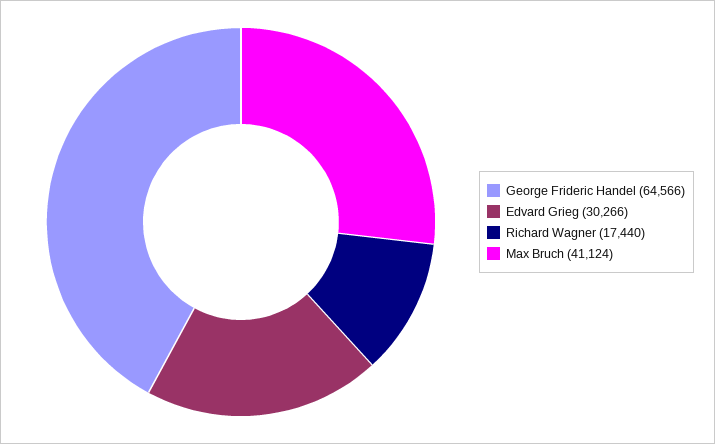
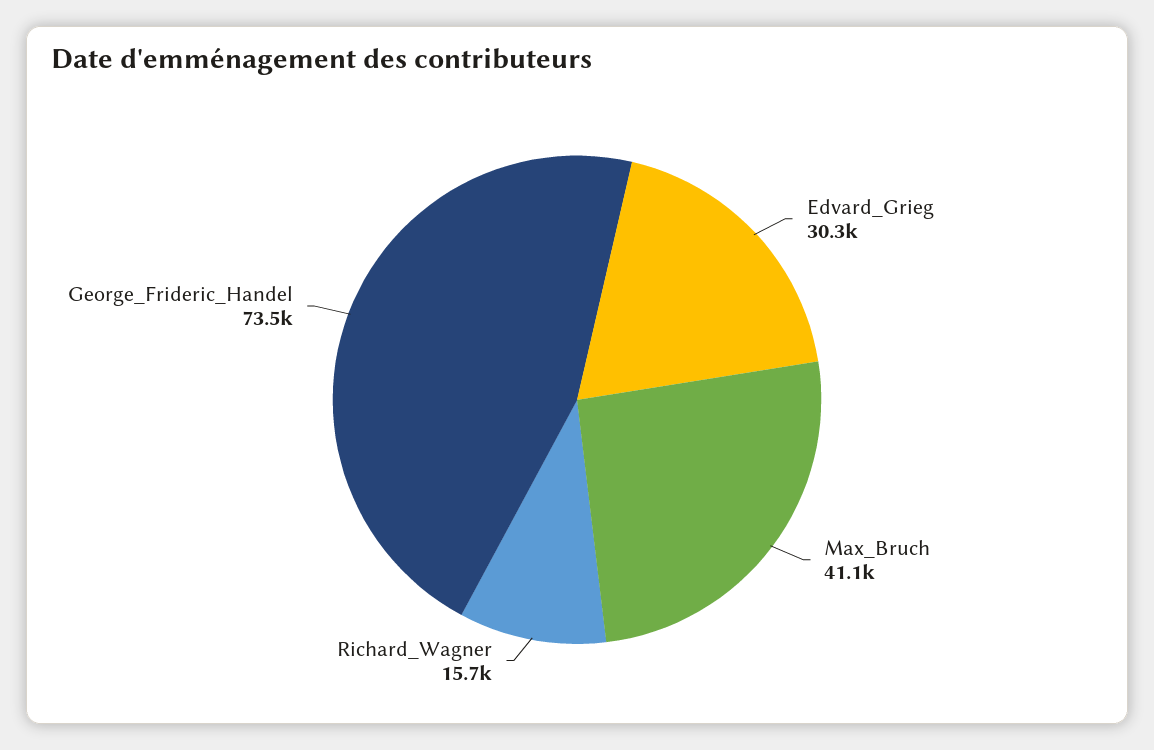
George Frideric Handel: 64566 -> 73500
Richard Wagner: 17440 -> 15700

